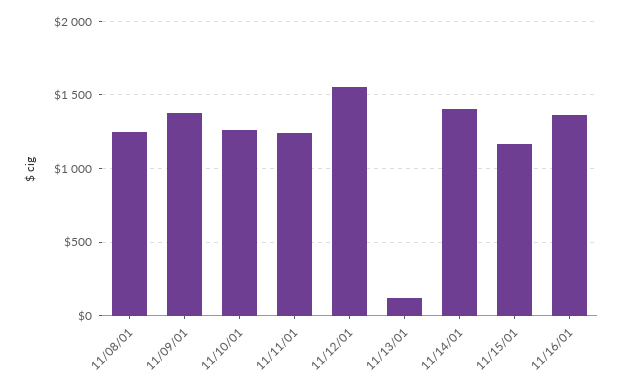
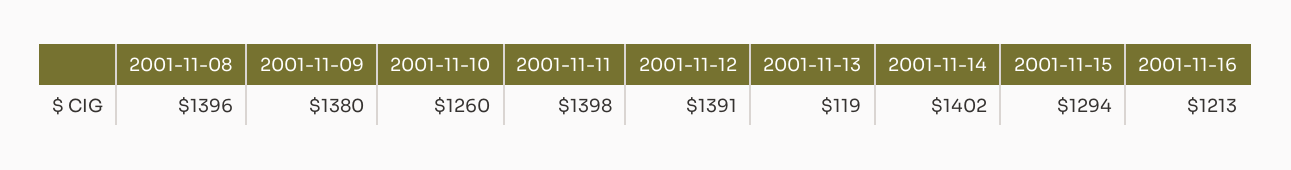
11/08/01: 1250 -> 1396
11/11/01: 1250 -> 1398
11/12/01: 1550 -> 1391
11/15/01: 1150 -> 1294
11/16/01: 1350 -> 1213

